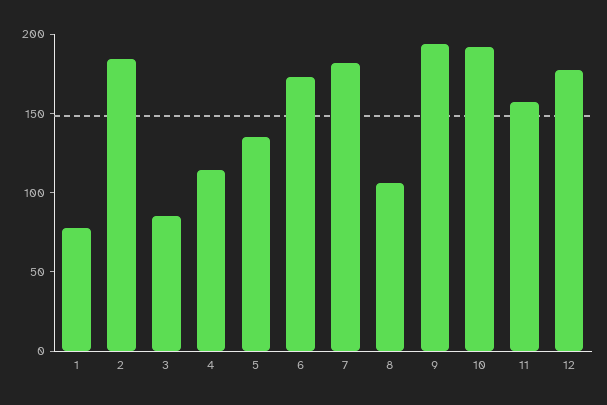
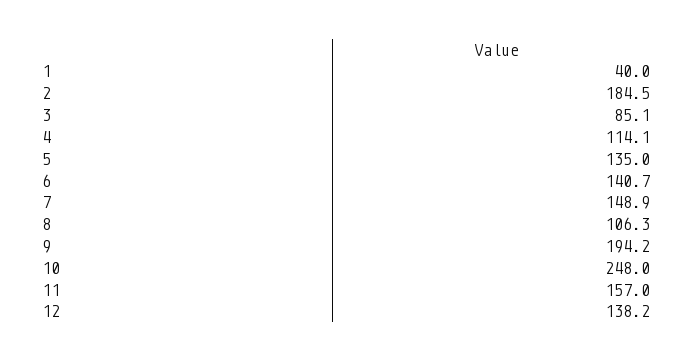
1: 80 -> 40
6: 170 -> 140.7
7: 180 -> 148.9
10: 190 -> 248
12: 180 -> 138.2

